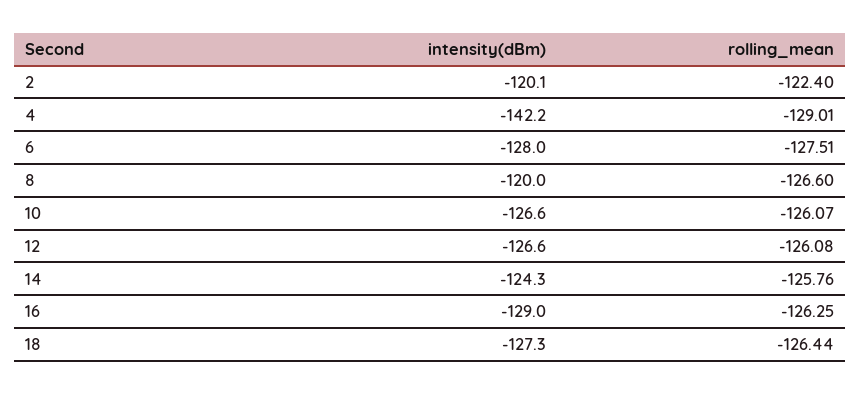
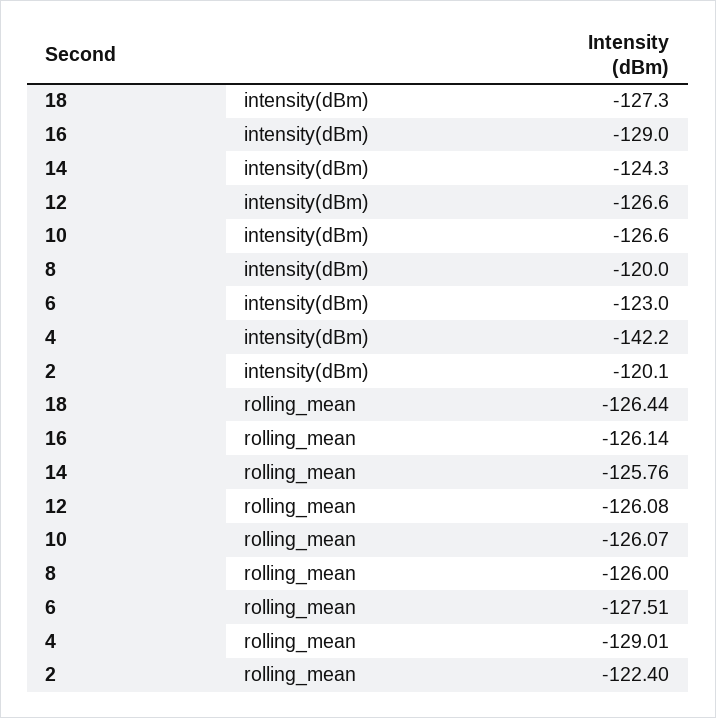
intensity(dBm), 6: -128 -> -123
rolling_mean, 8: -126.6 -> -126
rolling_mean, 16: -126.25 -> -126.14

